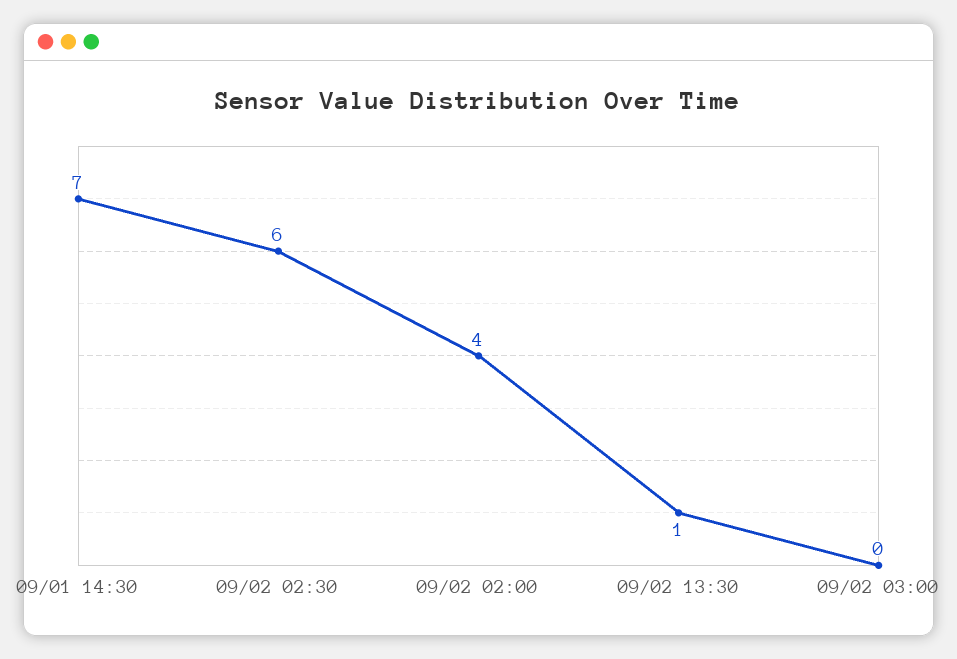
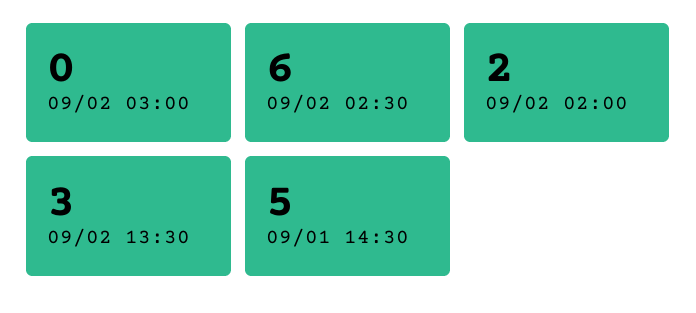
09/01 14:30: 7 -> 5
09/02 02:00: 4 -> 2
09/02 13:30: 1 -> 3

